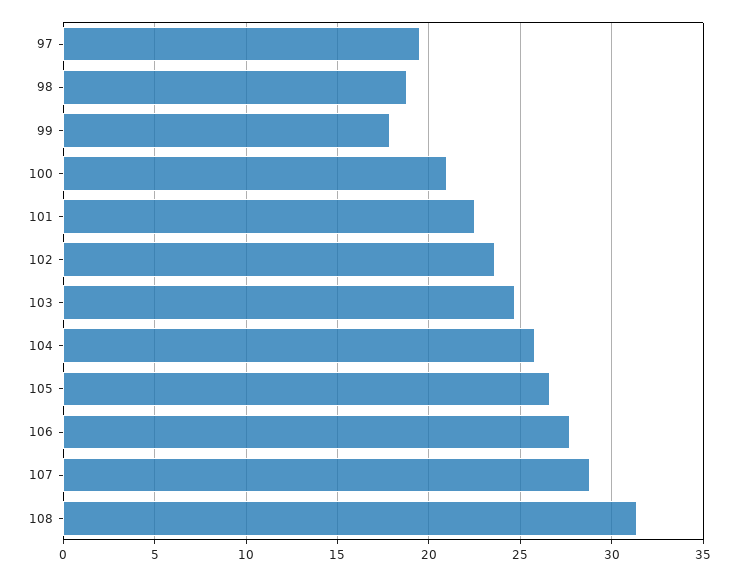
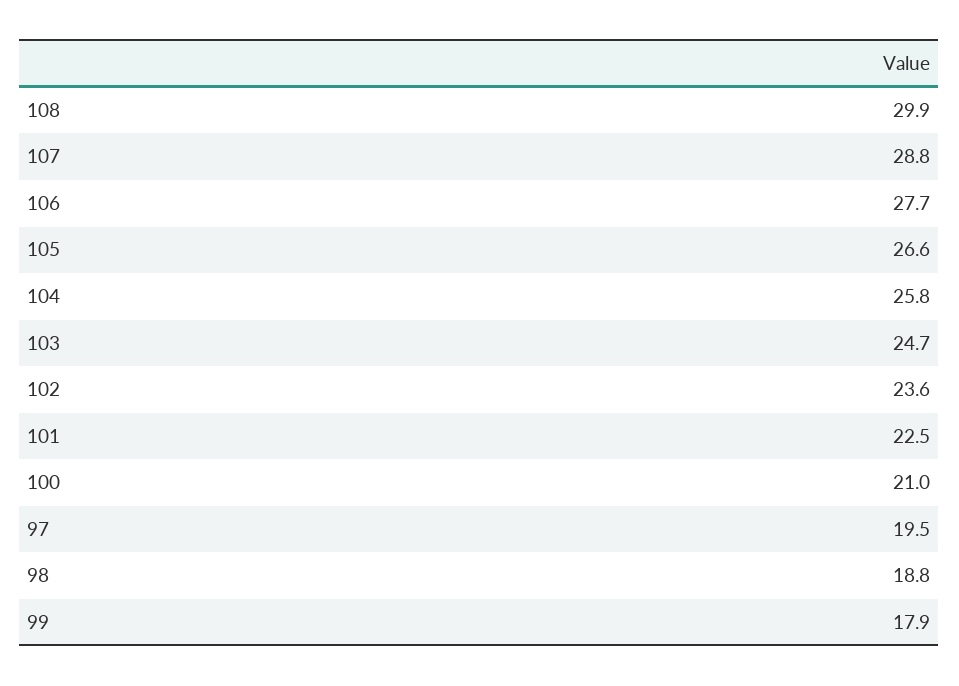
108: 31.5 -> 29.9

